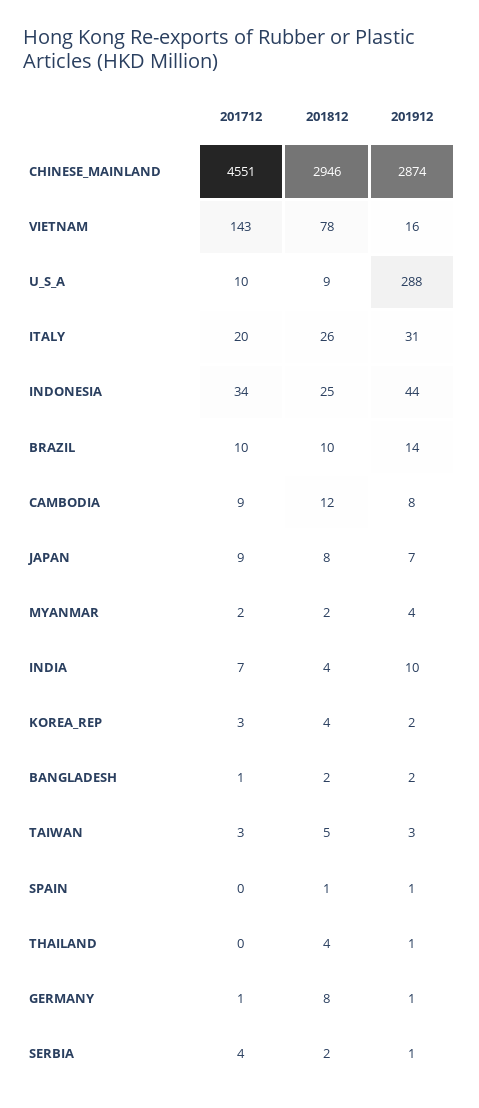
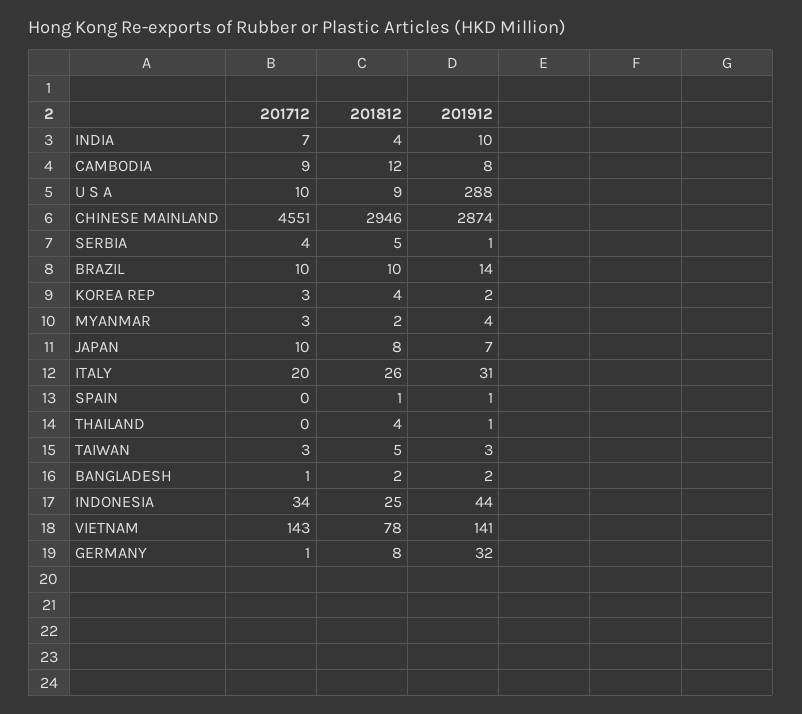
201912, VIETNAM: 16 -> 141
201712, JAPAN: 9 -> 10
201712, MYANMAR: 2 -> 3
201912, GERMANY: 1 -> 32
201812, SERBIA: 2 -> 5

